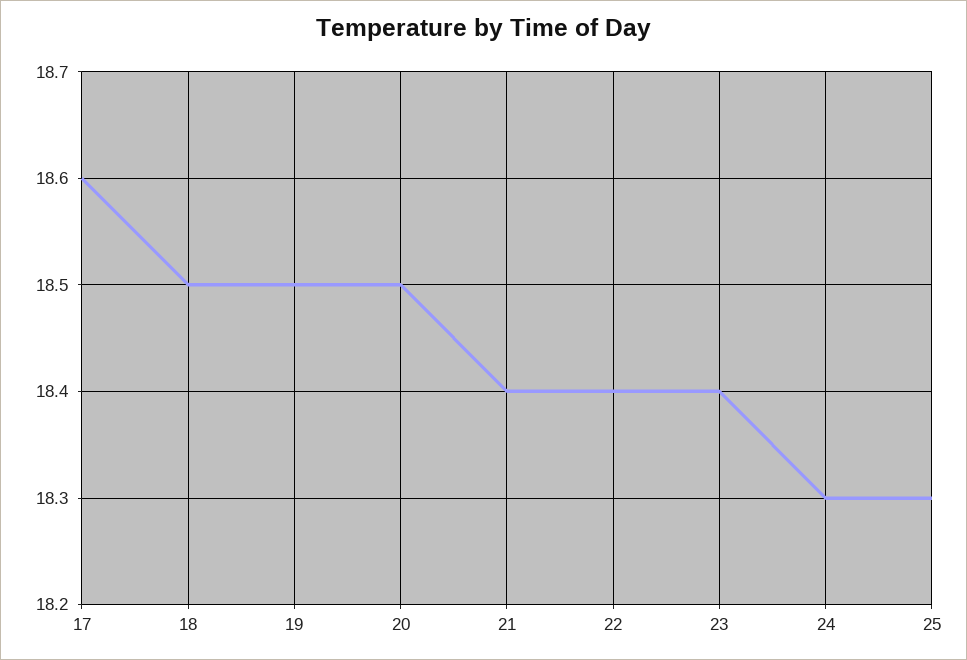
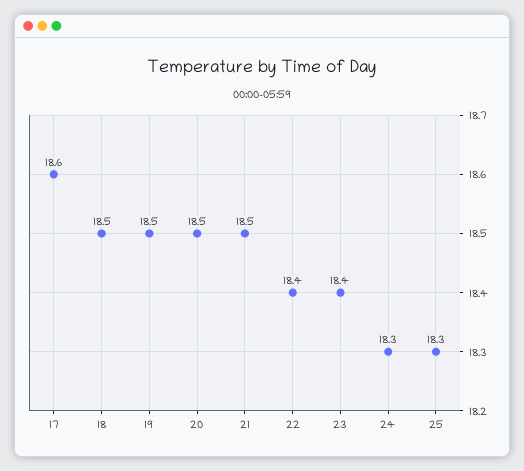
21: 18.4 -> 18.5

